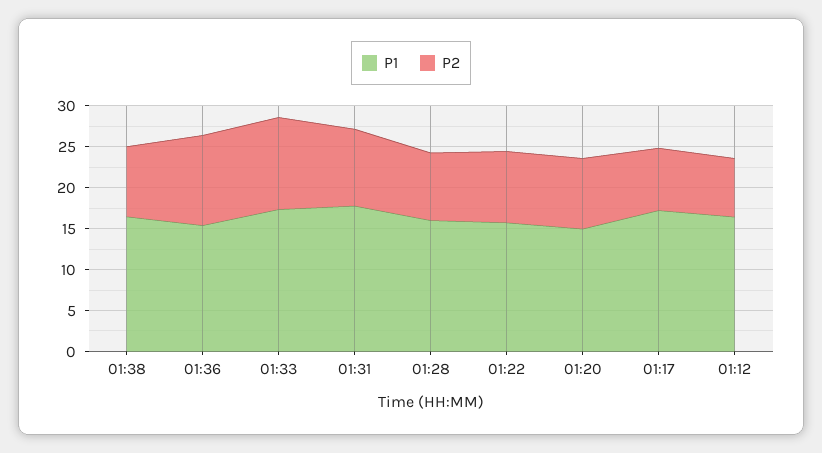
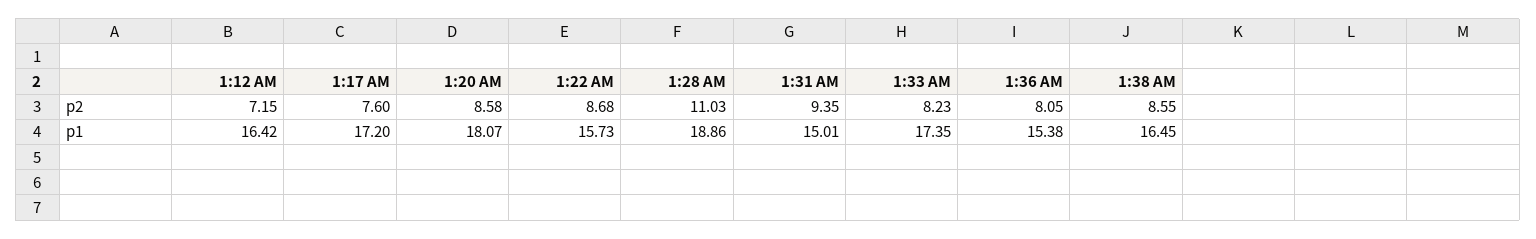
P2, 01:36: 11 -> 8.05
P2, 01:33: 11 -> 8.23
P1, 01:31: 18 -> 15.01
P1, 01:28: 16 -> 18.86
P2, 01:28: 8 -> 11.03
P1, 01:20: 15 -> 18.07

